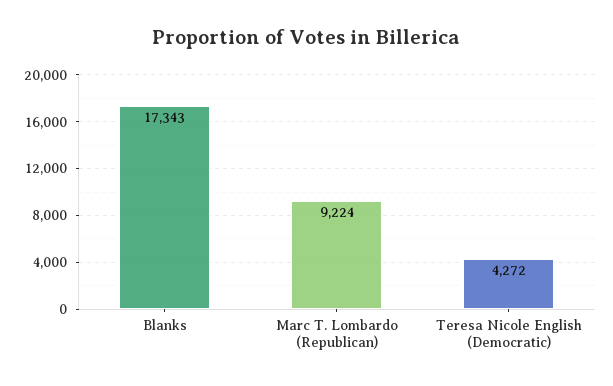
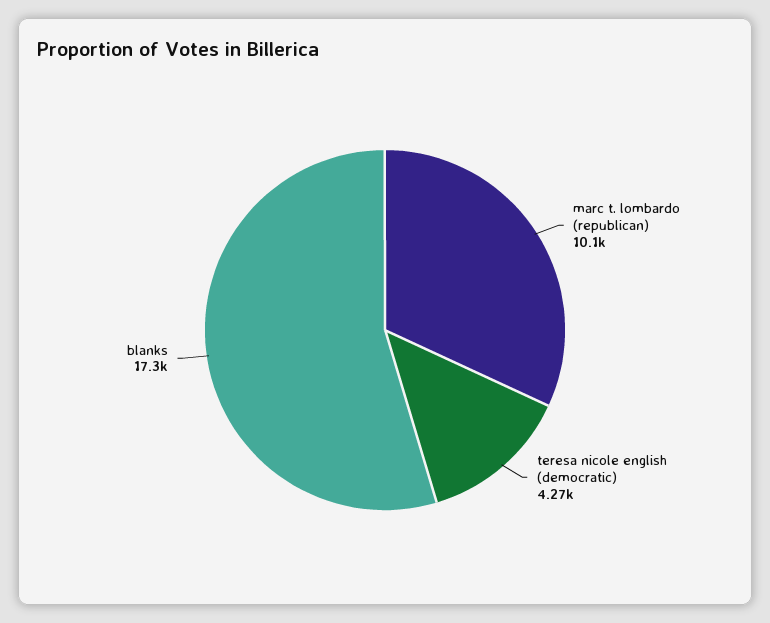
Marc T. Lombardo (Republican): 9224 -> 10100

